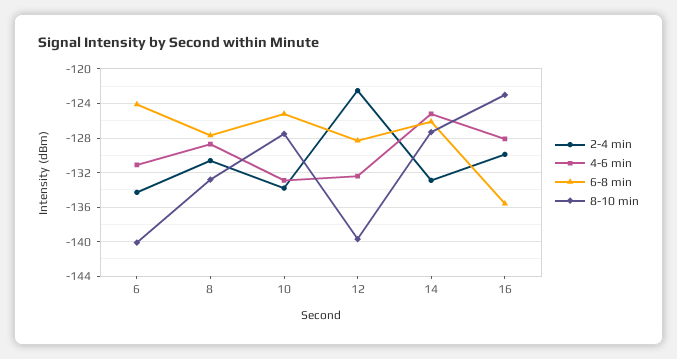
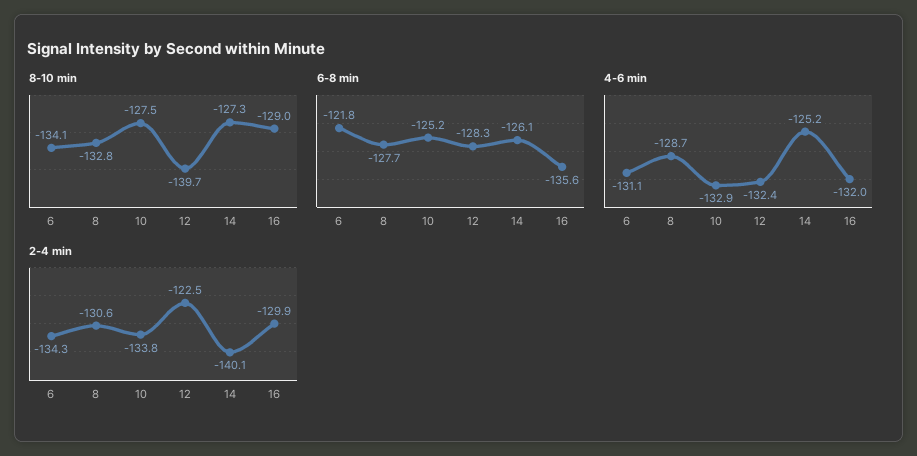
6-8 min, 6: -124 -> -121.8
8-10 min, 6: -140 -> -134.1
2-4 min, 14: -133 -> -140.1
4-6 min, 16: -128 -> -132
8-10 min, 16: -123 -> -129

